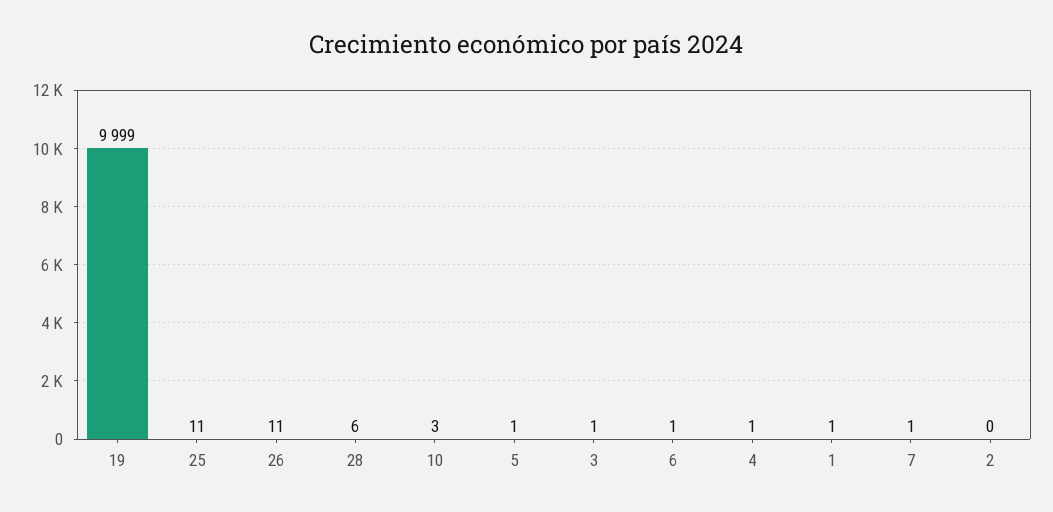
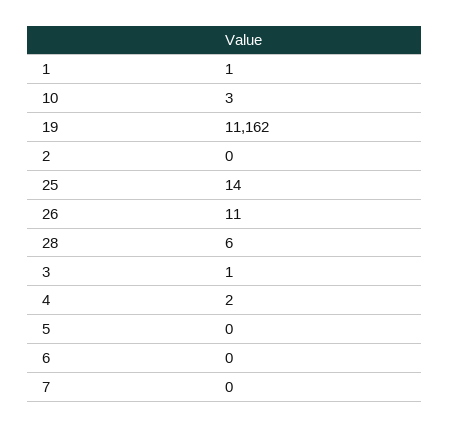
19: 9999 -> 11162
25: 11 -> 14
5: 1 -> 0
6: 1 -> 0
4: 1 -> 2
7: 1 -> 0

